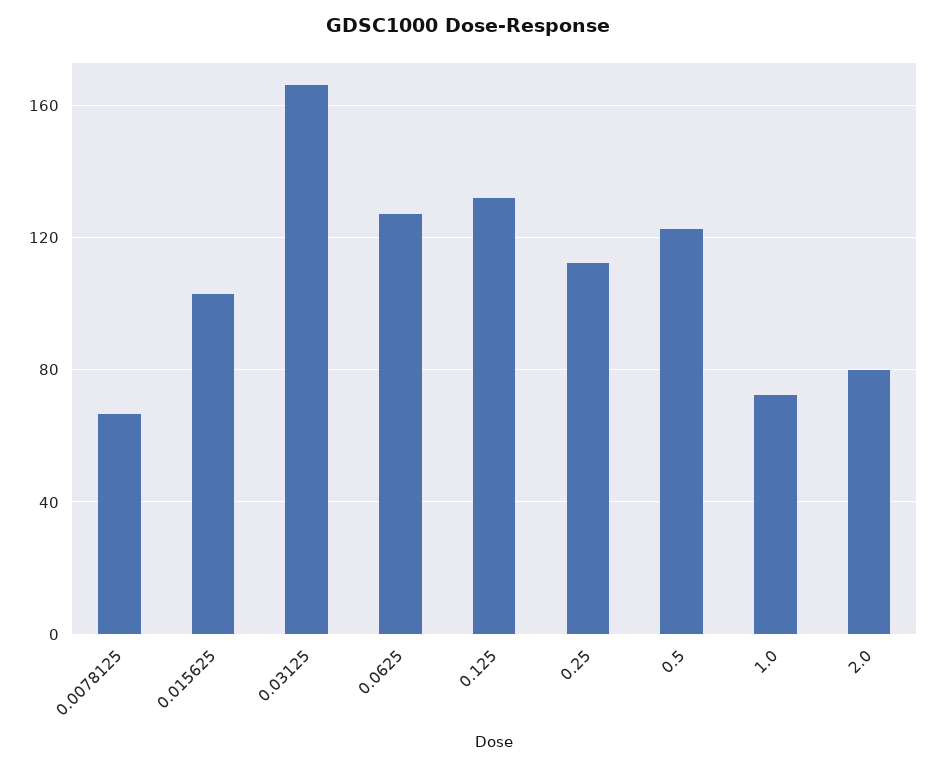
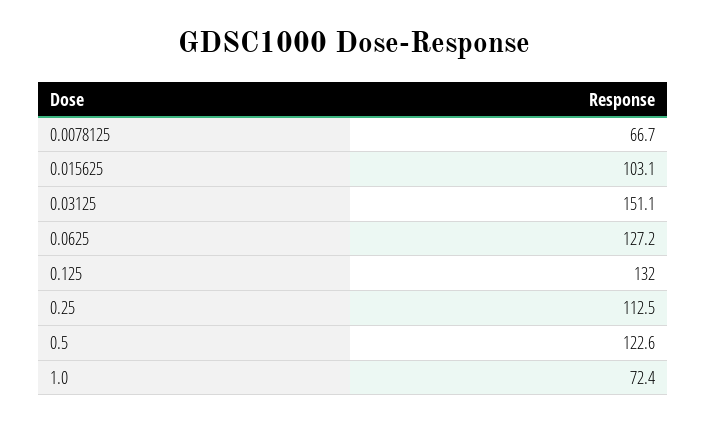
0.03125: 165 -> 151.1
2.0: 80 -> none

